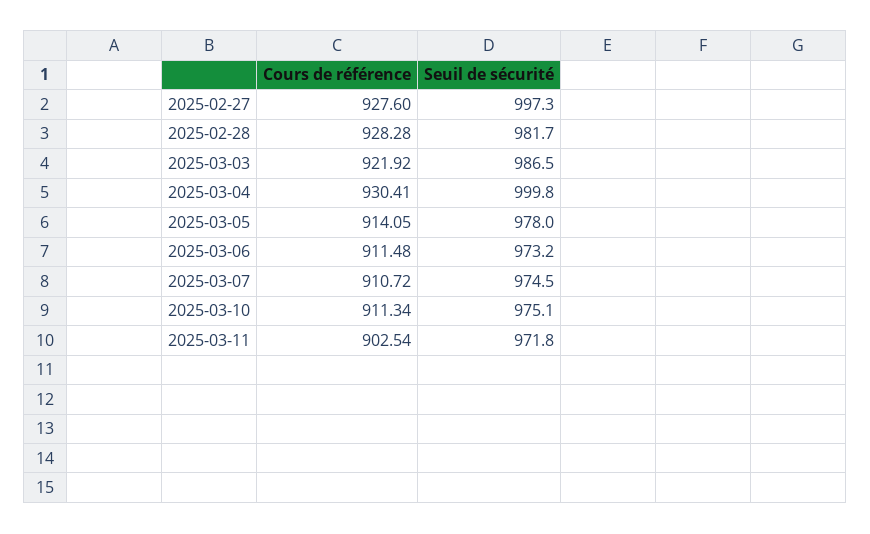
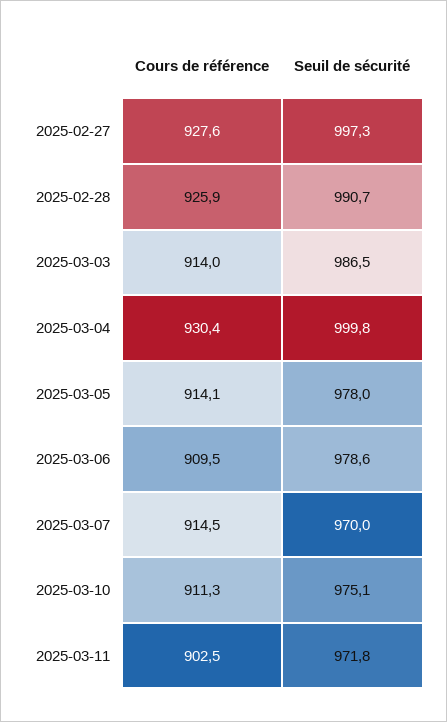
Cours de référence, 2025-02-28: 928.28 -> 925.9
Seuil de sécurité, 2025-02-28: 981.7 -> 990.7
Cours de référence, 2025-03-03: 921.92 -> 914
Cours de référence, 2025-03-06: 911.48 -> 909.5
Seuil de sécurité, 2025-03-06: 973.2 -> 978.6
Cours de référence, 2025-03-07: 910.72 -> 914.5
Seuil de sécurité, 2025-03-07: 974.5 -> 970

